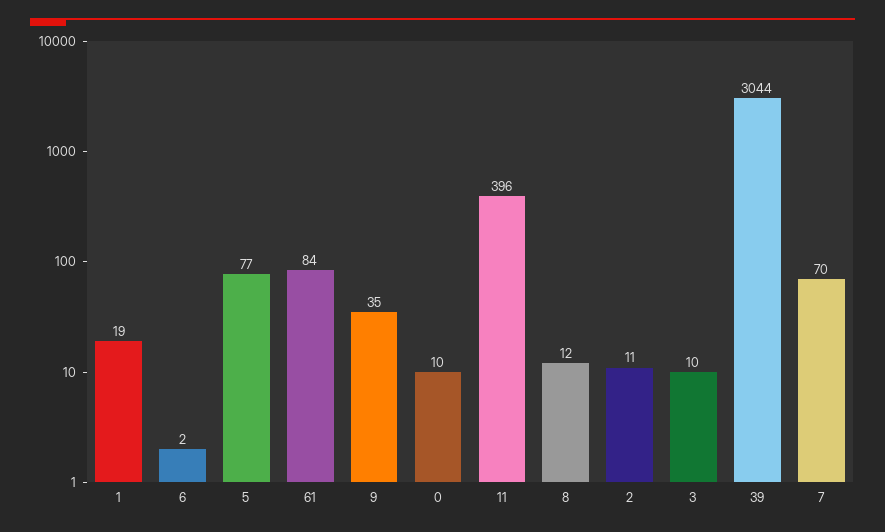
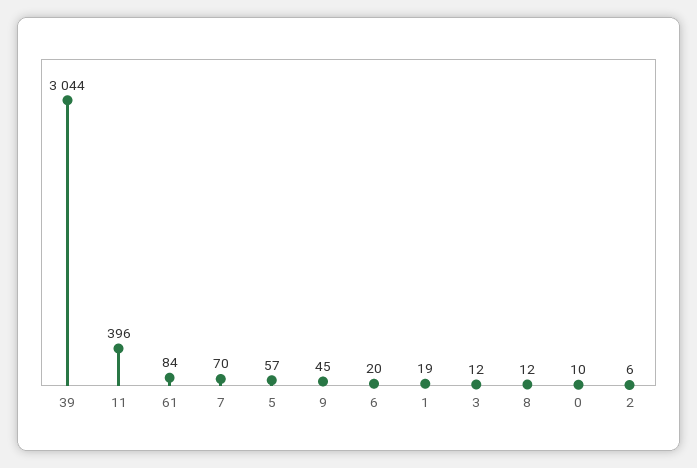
6: 2 -> 20
5: 77 -> 57
9: 35 -> 45
2: 11 -> 6
3: 10 -> 12

